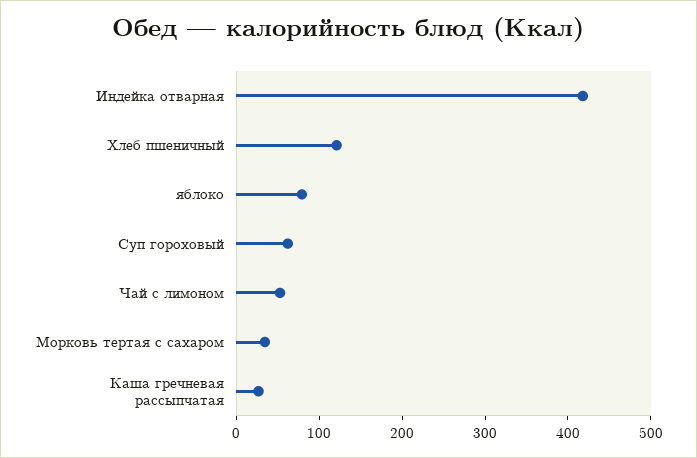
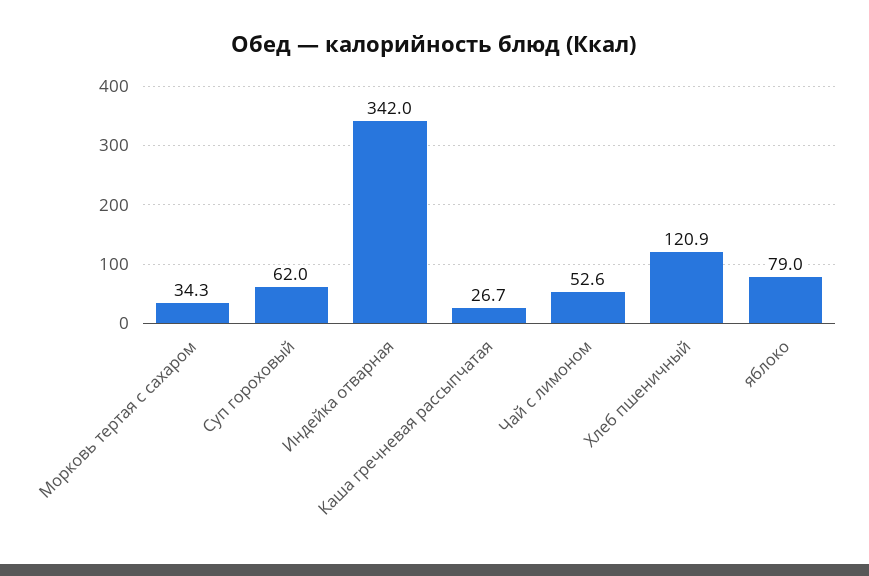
Индейка отварная: 420 -> 342

